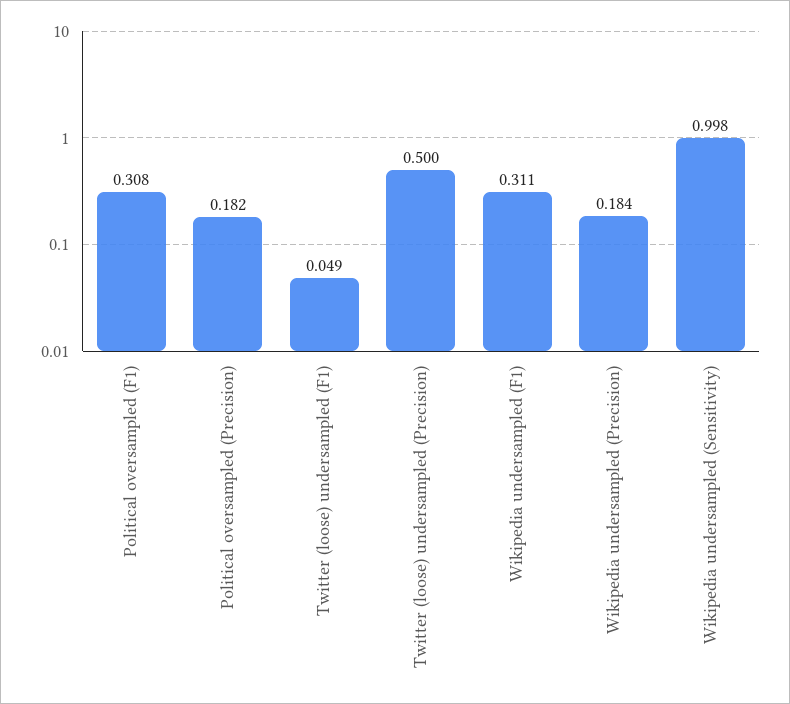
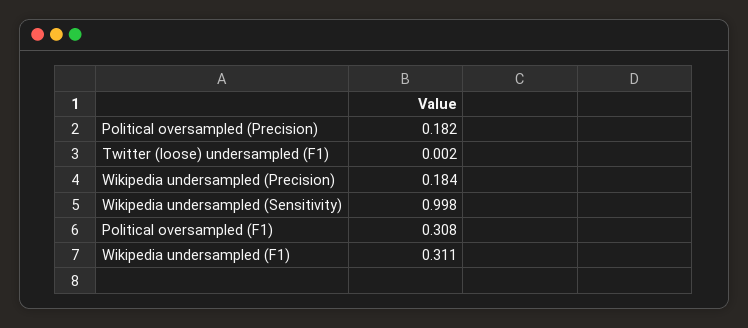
Twitter (loose) undersampled (F1): 0.049 -> 0.002
Twitter (loose) undersampled (Precision): 0.5 -> none

